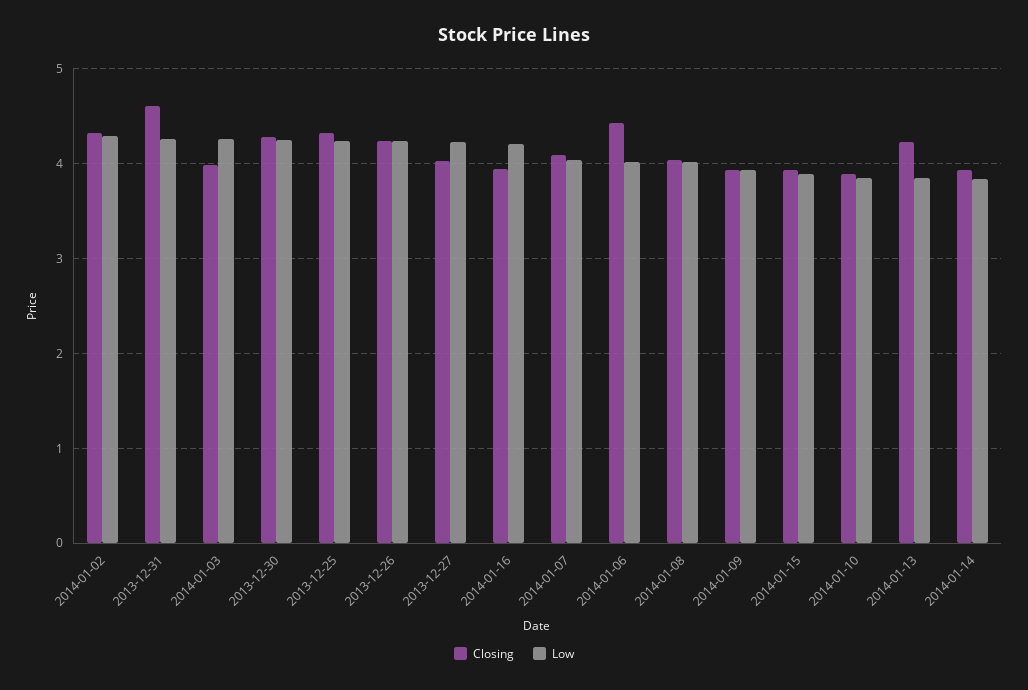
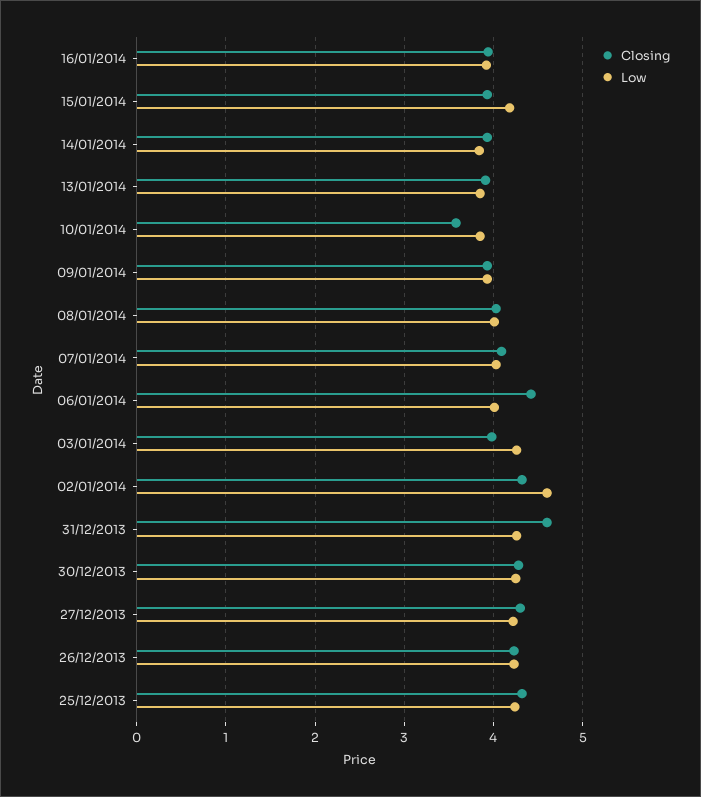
Low, 2014-01-02: 4.3 -> 4.6
Closing, 2013-12-27: 4 -> 4.3
Low, 2014-01-16: 4.2 -> 3.9
Low, 2014-01-15: 3.9 -> 4.2
Closing, 2014-01-10: 3.9 -> 3.6
Closing, 2014-01-13: 4.2 -> 3.9

